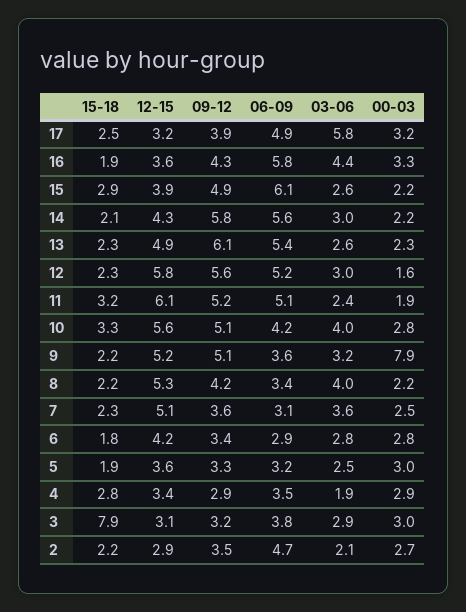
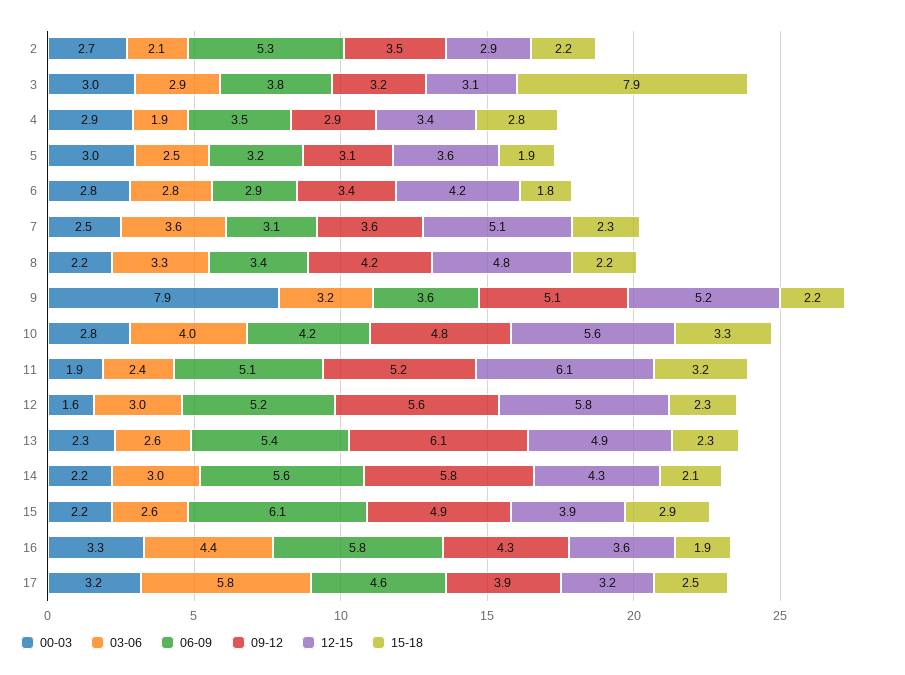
06-09, 17: 4.9 -> 4.6
09-12, 10: 5.1 -> 4.8
12-15, 8: 5.3 -> 4.8
03-06, 8: 4 -> 3.3
09-12, 5: 3.3 -> 3.1
06-09, 2: 4.7 -> 5.3

